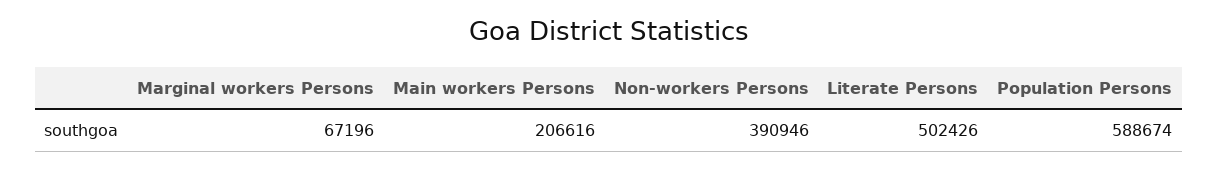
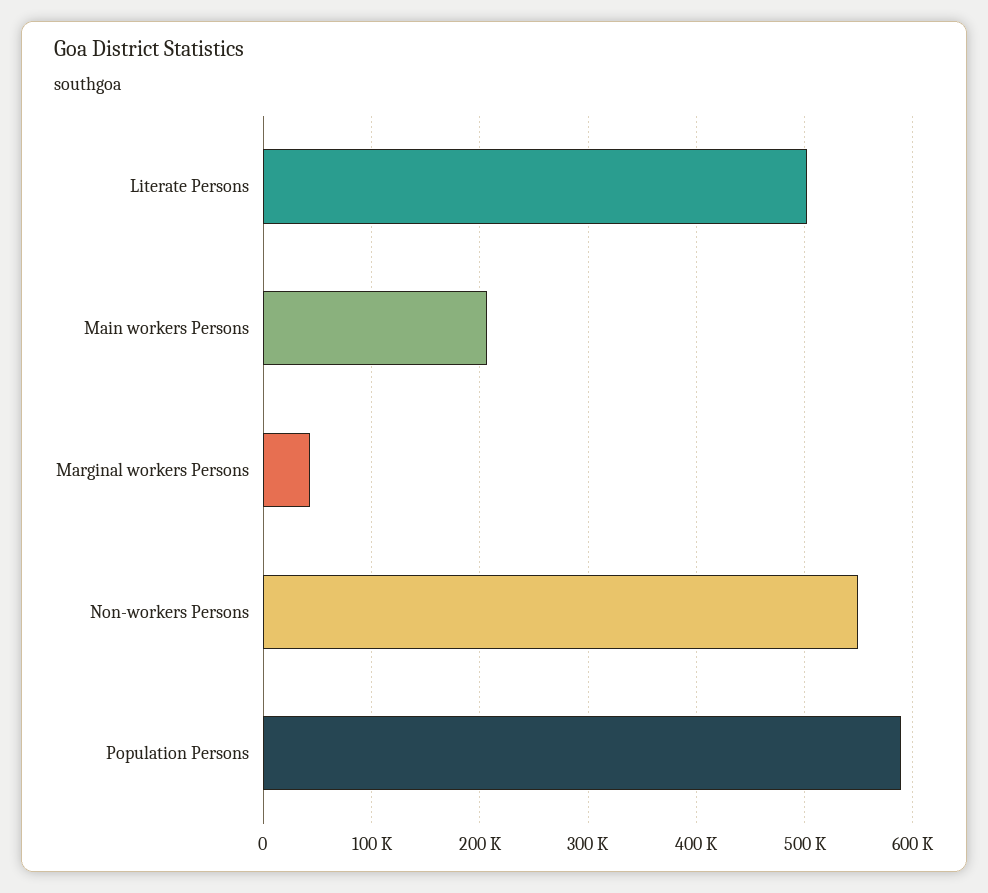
Marginal workers Persons: 67196 -> 40000
Non-workers Persons: 390946 -> 550000

